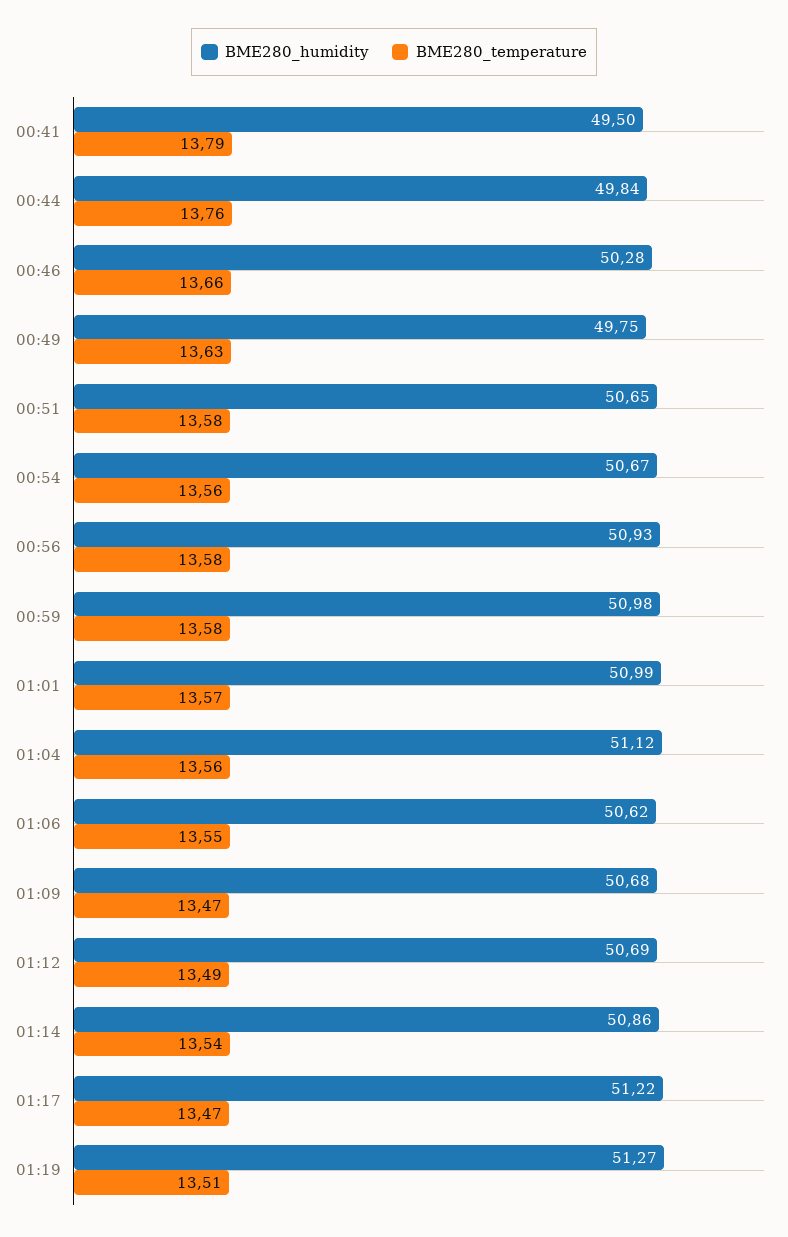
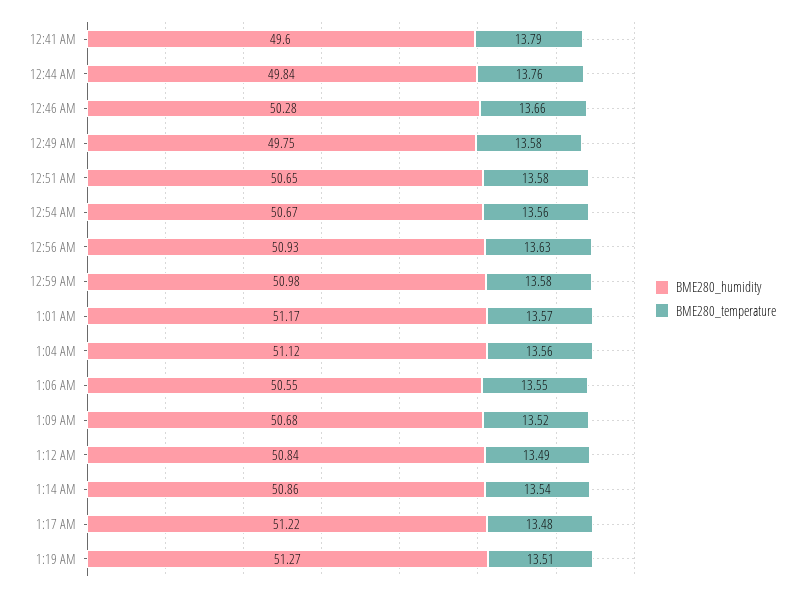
BME280_humidity, 00:41: 49.5 -> 49.6
BME280_temperature, 00:49: 13.63 -> 13.58
BME280_temperature, 00:56: 13.58 -> 13.63
BME280_humidity, 01:01: 50.99 -> 51.17
BME280_humidity, 01:06: 50.62 -> 50.55
BME280_temperature, 01:09: 13.47 -> 13.52
BME280_humidity, 01:12: 50.69 -> 50.84
BME280_temperature, 01:17: 13.47 -> 13.48

